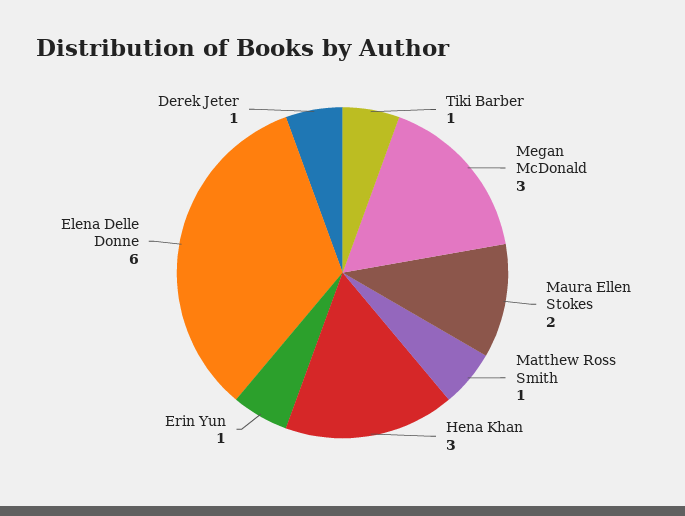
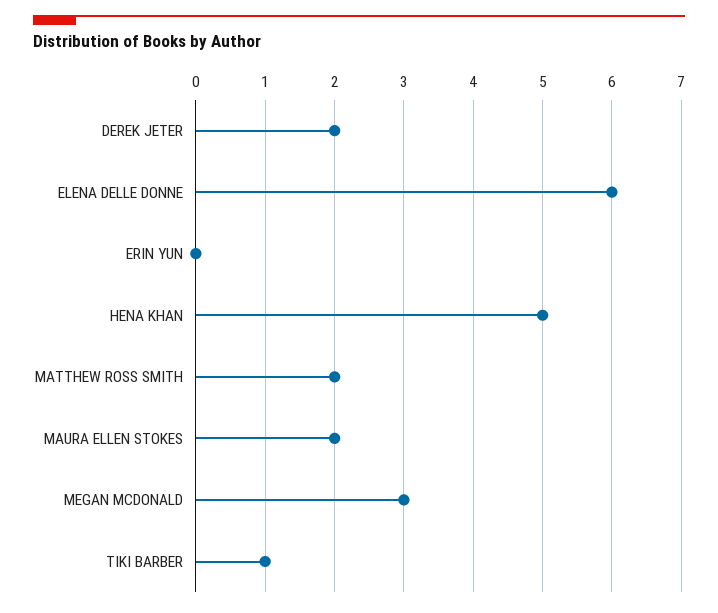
Matthew Ross Smith: 1 -> 2
Hena Khan: 3 -> 5
Erin Yun: 1 -> 0
Derek Jeter: 1 -> 2

